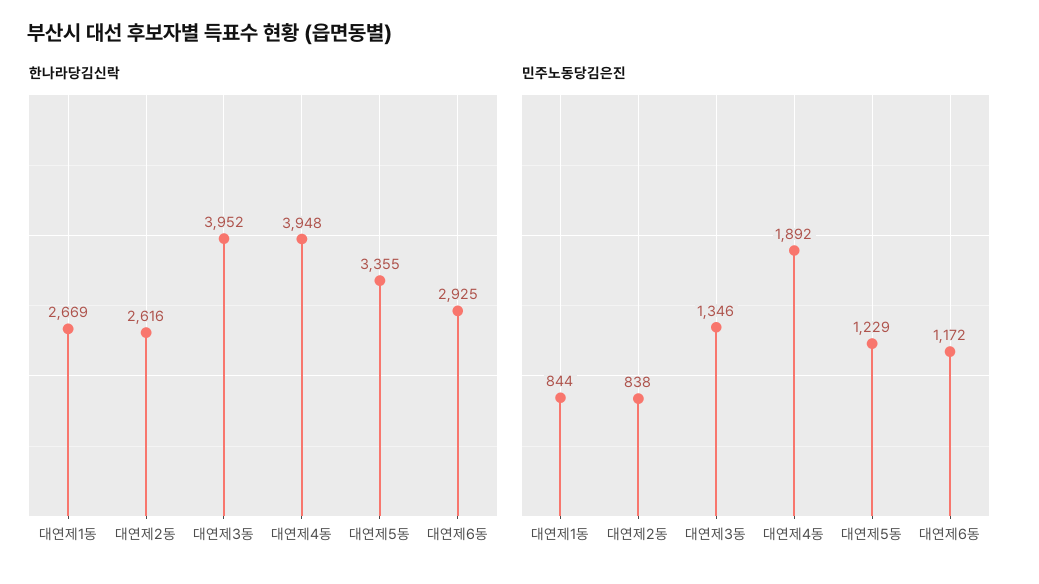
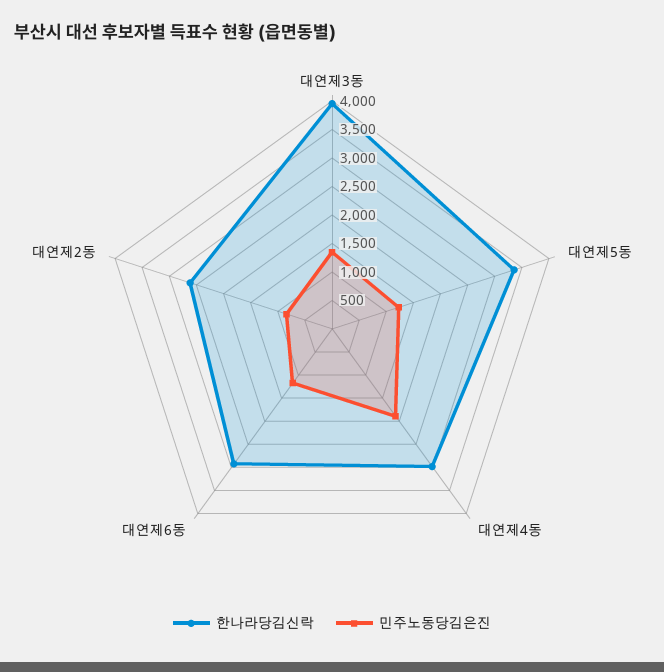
한나라당김신락, 대연제1동: 2669 -> none
한나라당김신락, 대연제4동: 3948 -> 3000
민주노동당김은진, 대연제1동: 844 -> none

